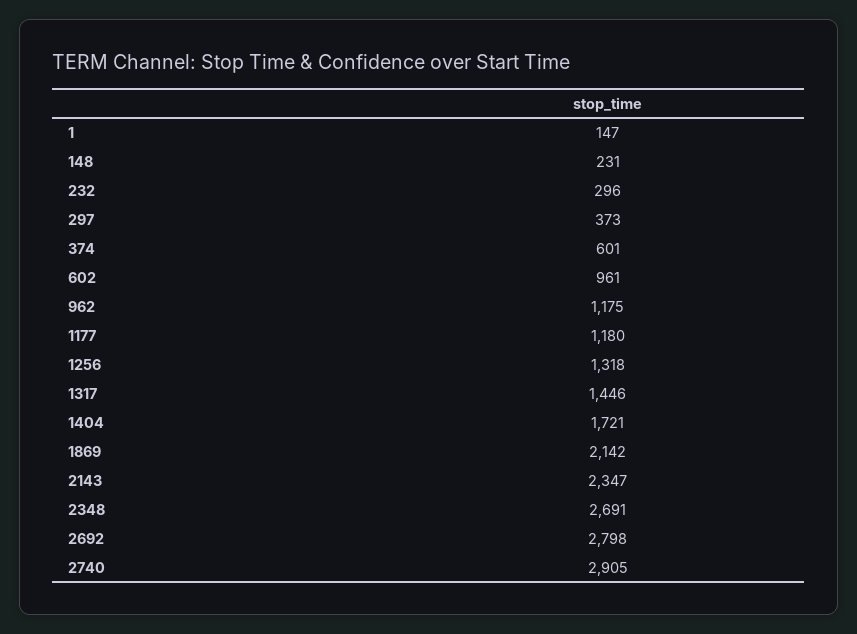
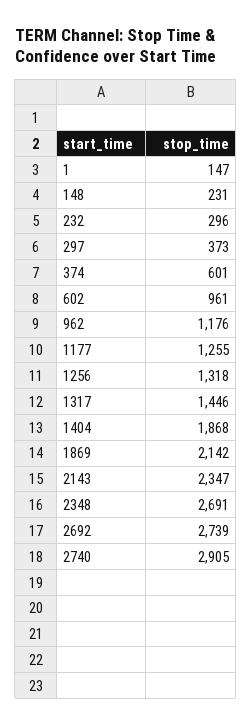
962: 1175 -> 1176
1177: 1180 -> 1255
1404: 1721 -> 1868
2692: 2798 -> 2739

